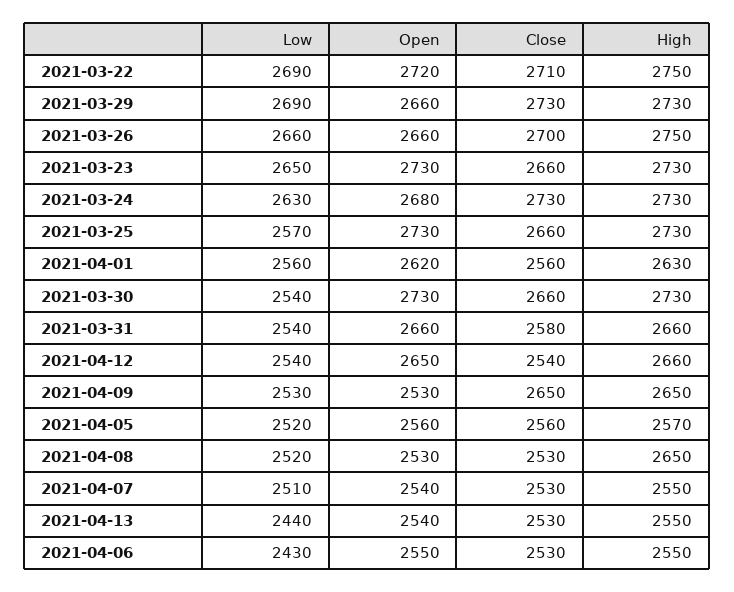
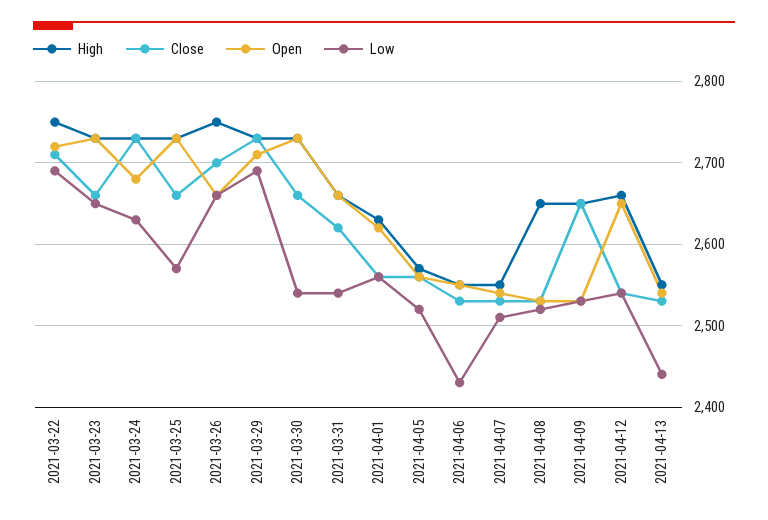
Open, 2021-03-29: 2660 -> 2710
Close, 2021-03-31: 2580 -> 2620

